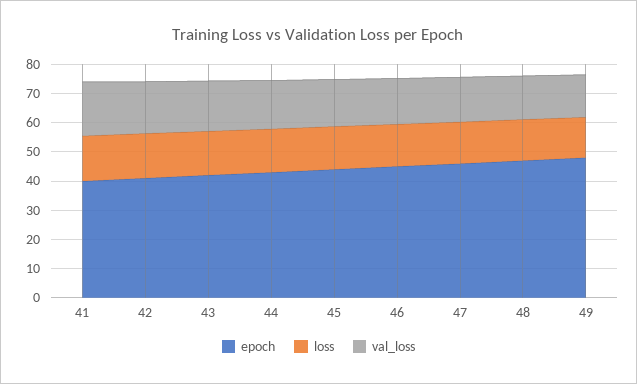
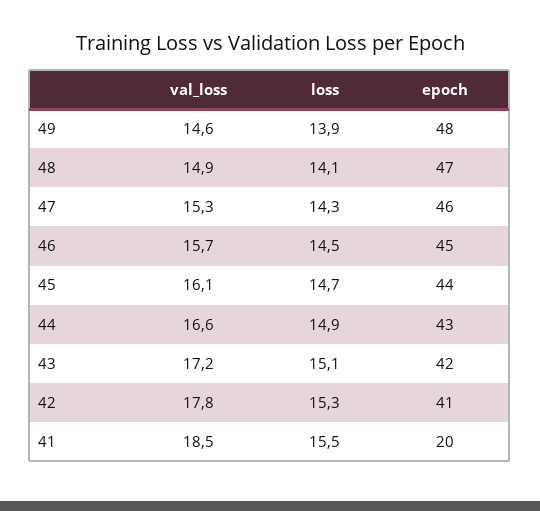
epoch, 41: 40 -> 20

